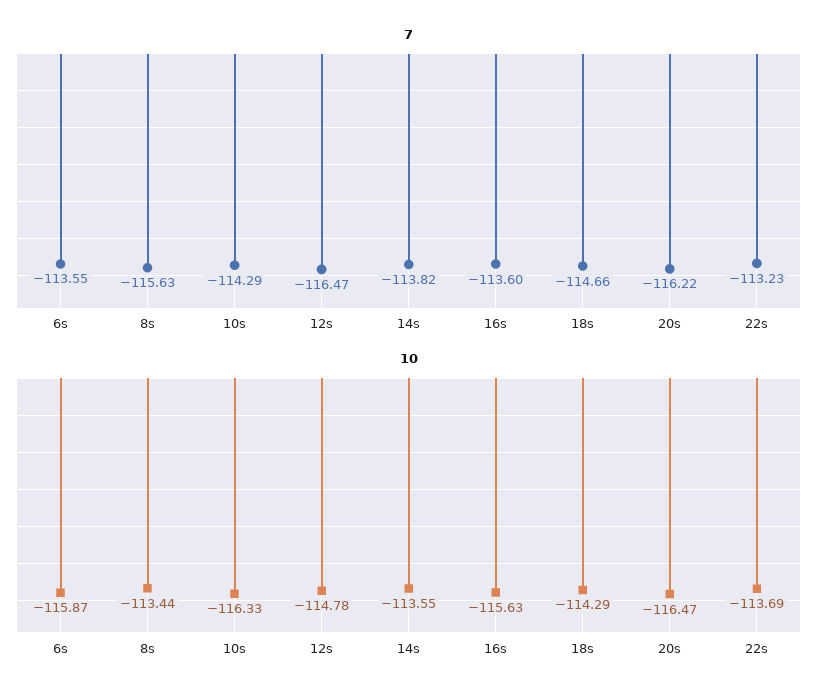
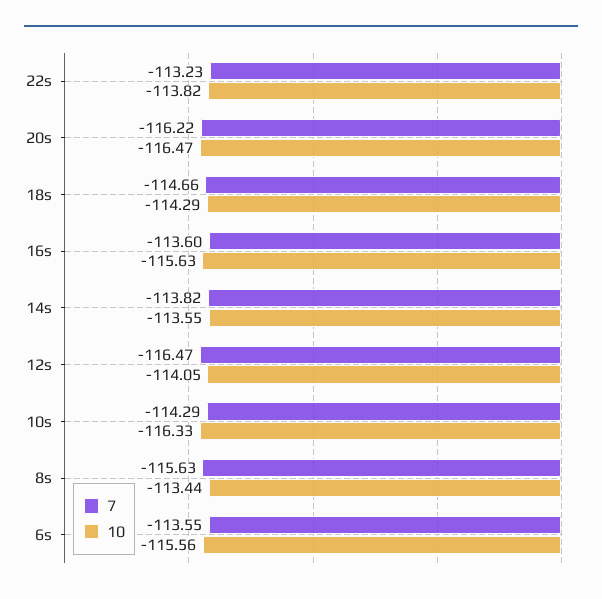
10, 6s: -115.87 -> -115.56
10, 12s: -114.78 -> -114.05
10, 22s: -113.69 -> -113.82

